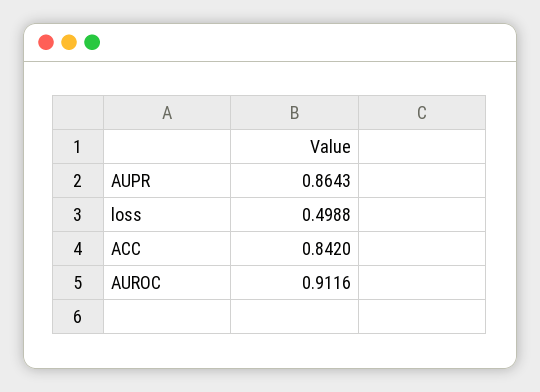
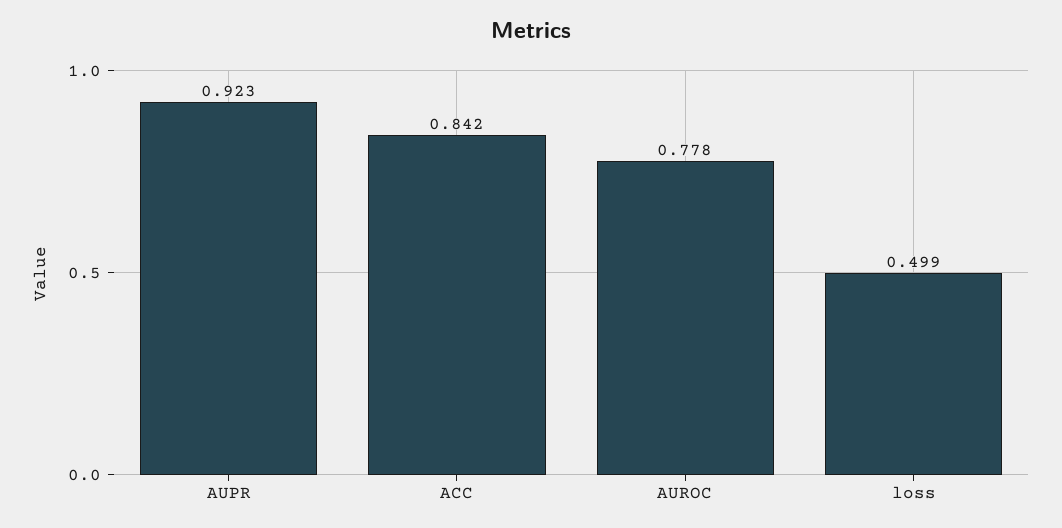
AUPR: 0.8643 -> 0.923
AUROC: 0.9116 -> 0.778

